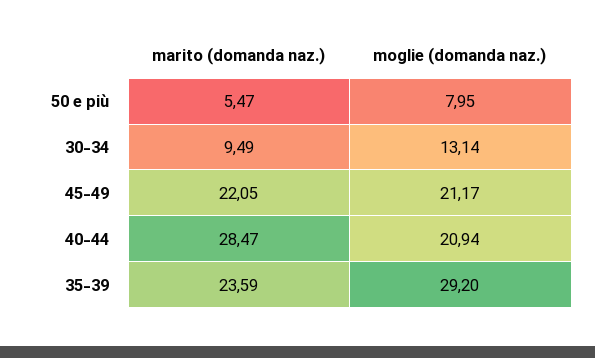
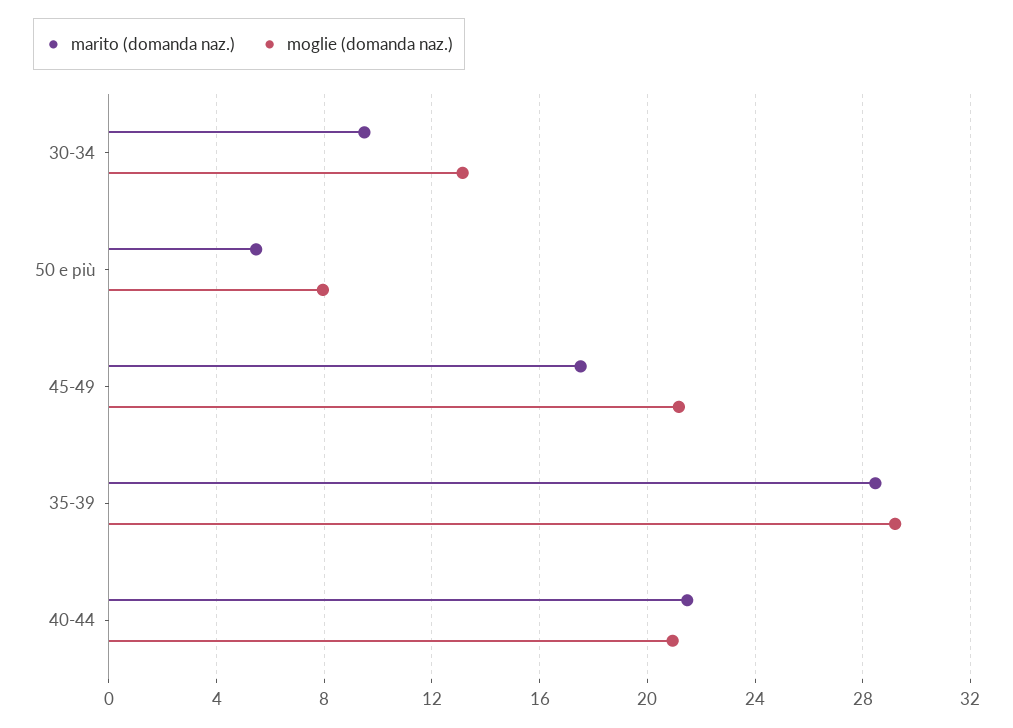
marito (domanda naz.), 45-49: 22.05 -> 17.5
marito (domanda naz.), 40-44: 28.47 -> 21.5
marito (domanda naz.), 35-39: 23.59 -> 28.5

